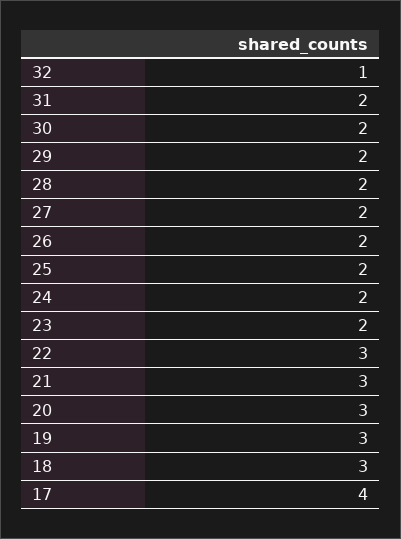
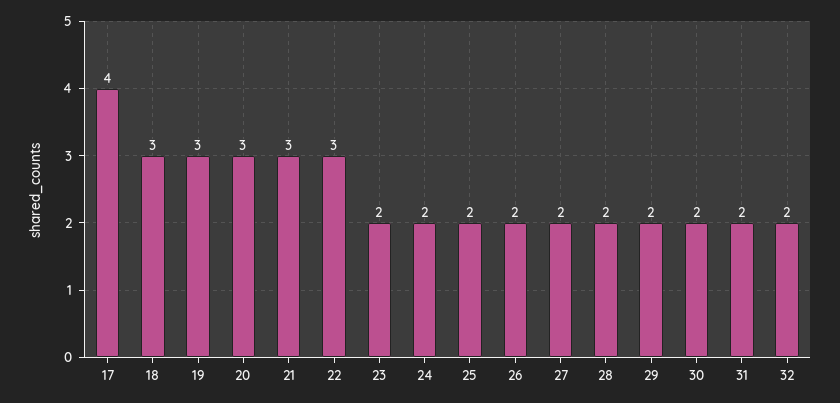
32: 1 -> 2

